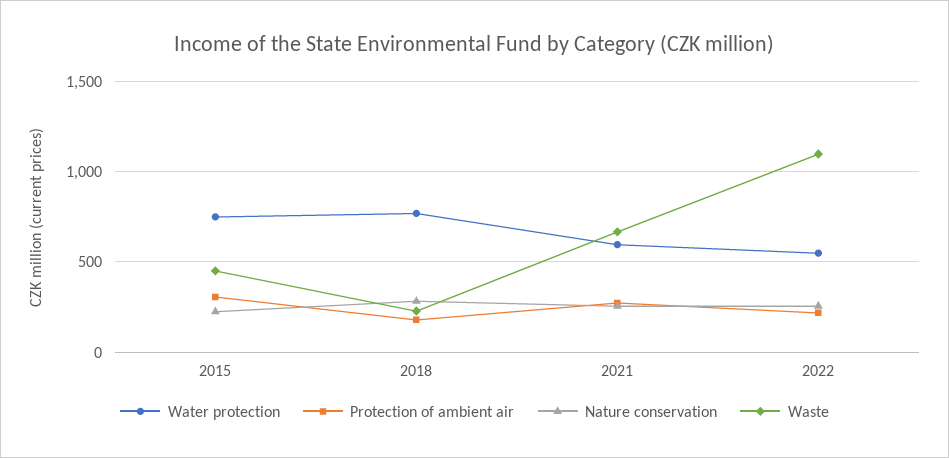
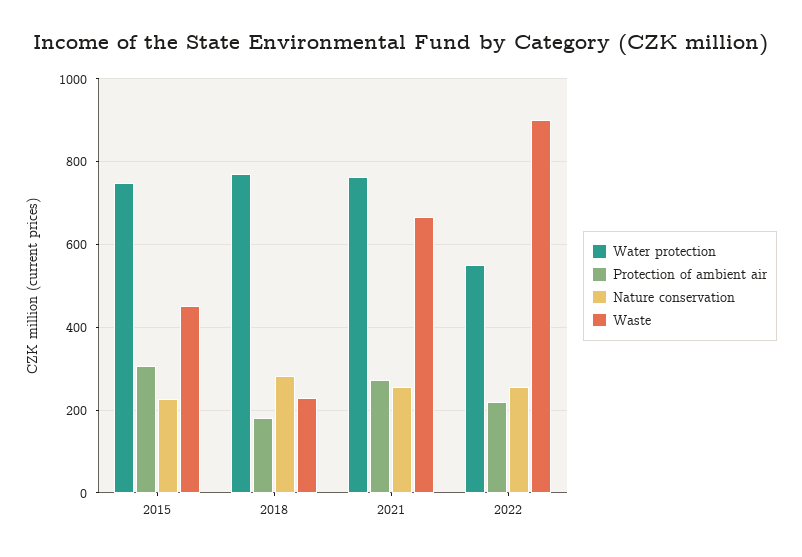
Water protection, 2021: 600 -> 760
Waste, 2022: 1100 -> 900

